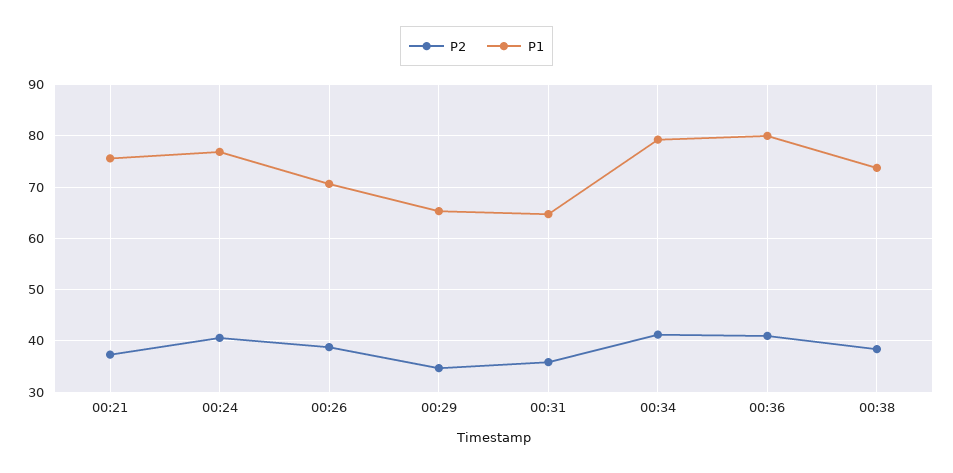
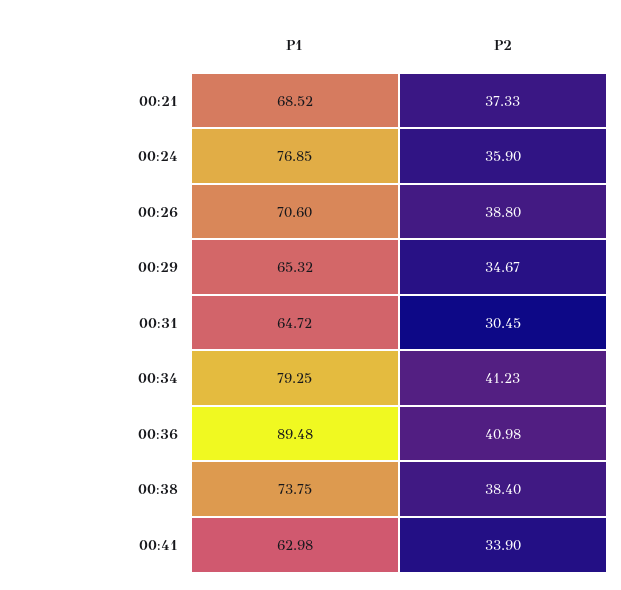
P1, 00:21: 76 -> 68.52
P2, 00:24: 40 -> 35.9
P2, 00:31: 36 -> 30.45
P1, 00:36: 80 -> 89.48
P1, 00:41: none -> 62.98
P2, 00:41: none -> 33.9

